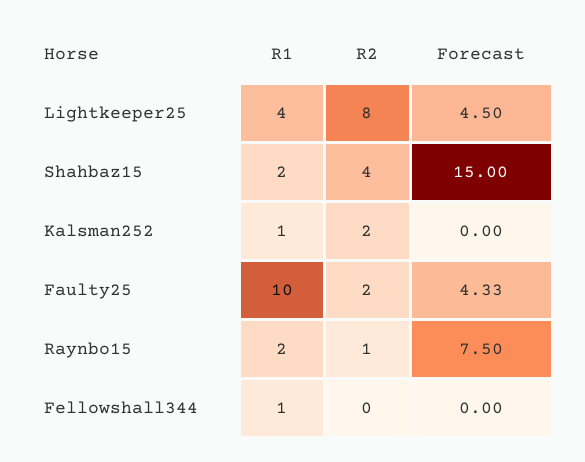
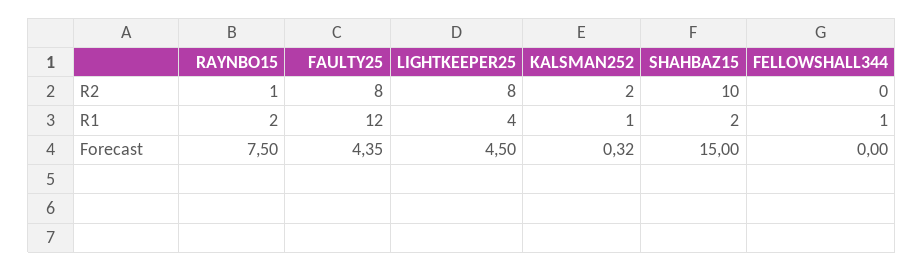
R2, Shahbaz15: 4 -> 10
Forecast, Kalsman252: 0 -> 0.32
R1, Faulty25: 10 -> 12
R2, Faulty25: 2 -> 8
Forecast, Faulty25: 4.33 -> 4.35

